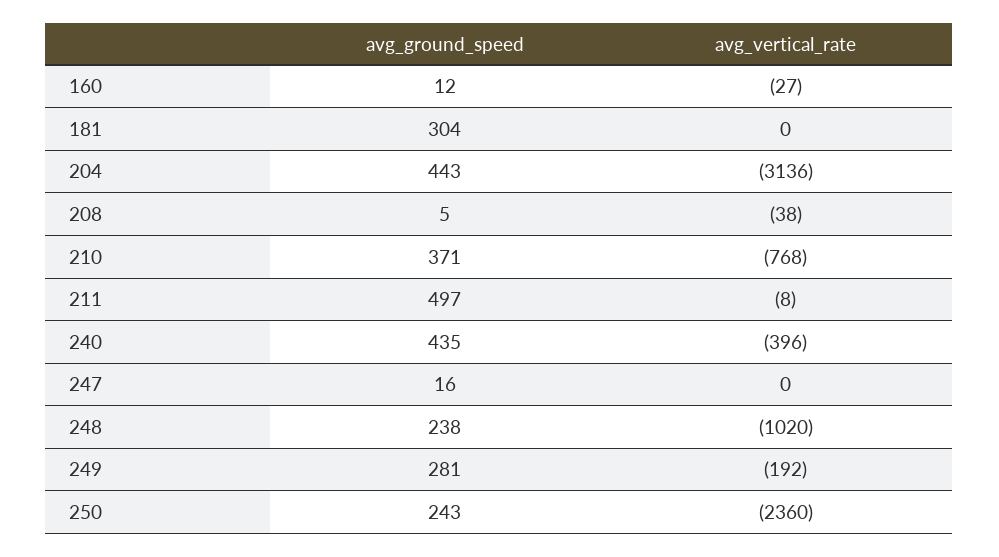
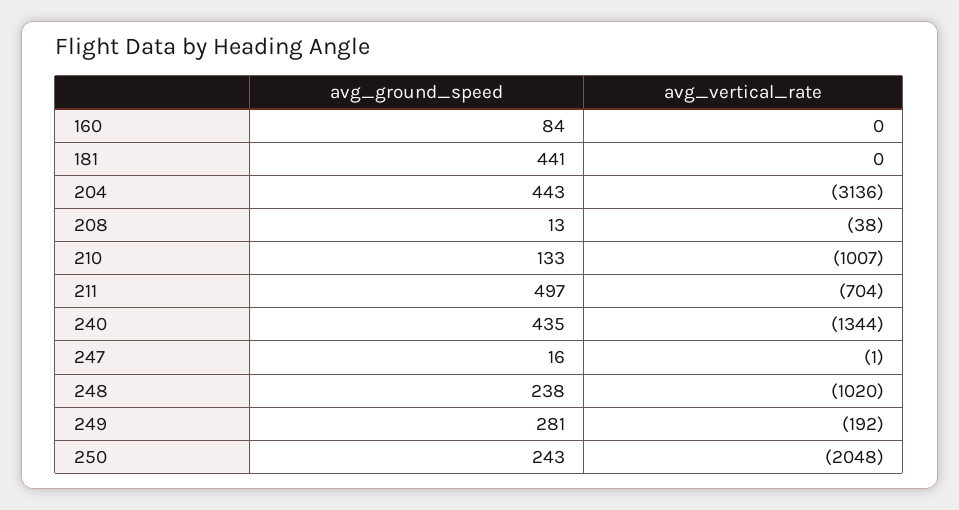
avg_ground_speed, 160: 12 -> 84
avg_vertical_rate, 160: -27 -> 0
avg_ground_speed, 181: 304 -> 441
avg_ground_speed, 208: 5 -> 13
avg_ground_speed, 210: 371 -> 133
avg_vertical_rate, 210: -768 -> -1007
avg_vertical_rate, 211: -8 -> -704
avg_vertical_rate, 240: -396 -> -1344
avg_vertical_rate, 247: 0 -> -1
avg_vertical_rate, 250: -2360 -> -2048

